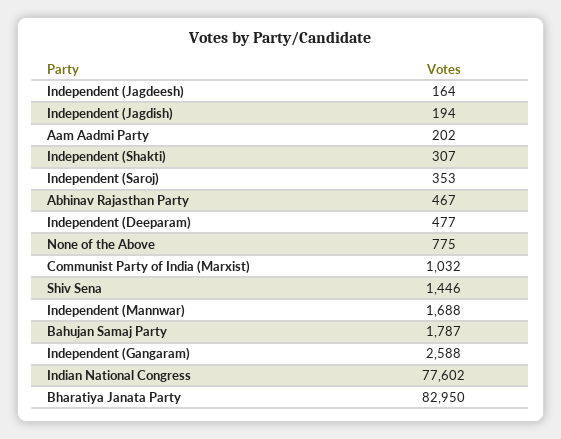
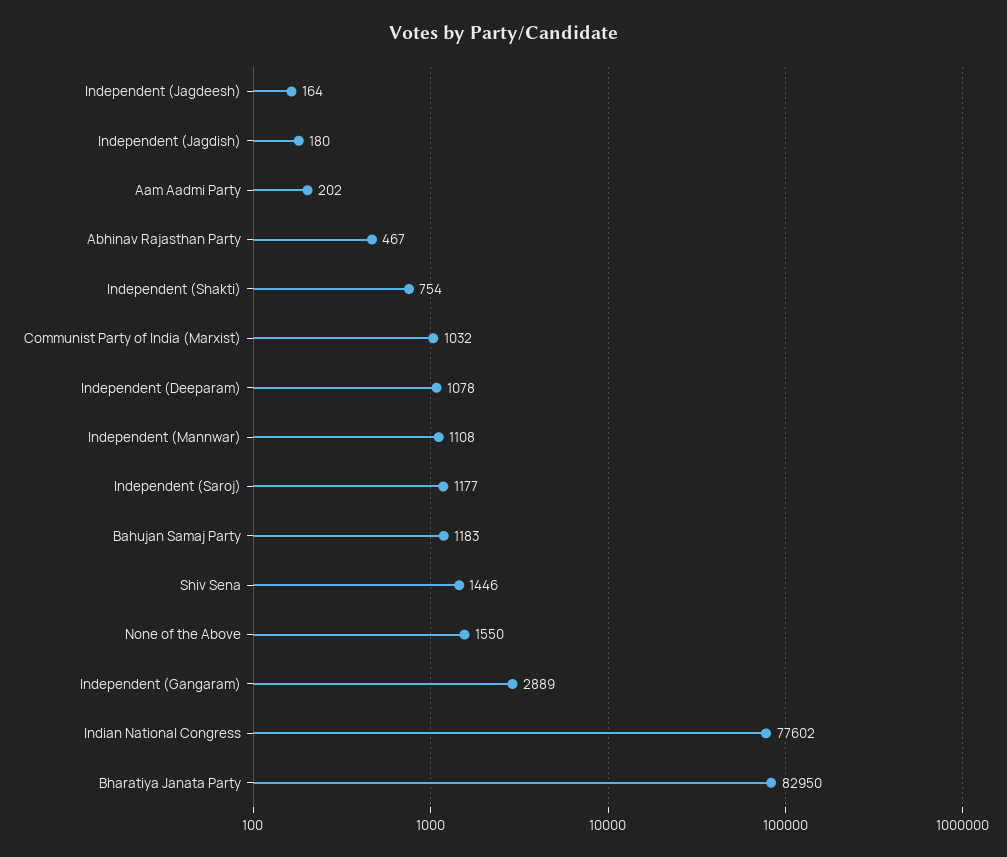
Independent (Jagdish): 194 -> 180
Independent (Shakti): 307 -> 754
Independent (Saroj): 353 -> 1177
Independent (Deeparam): 477 -> 1078
None of the Above: 775 -> 1550
Independent (Mannwar): 1688 -> 1108
Bahujan Samaj Party: 1787 -> 1183
Independent (Gangaram): 2588 -> 2889

